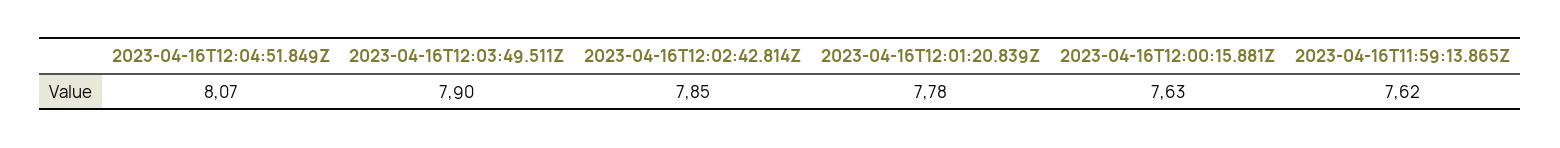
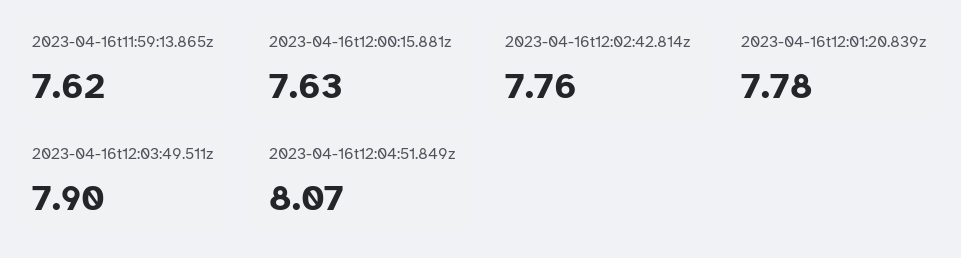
2023-04-16T12:02:42.814Z: 7.85 -> 7.76

